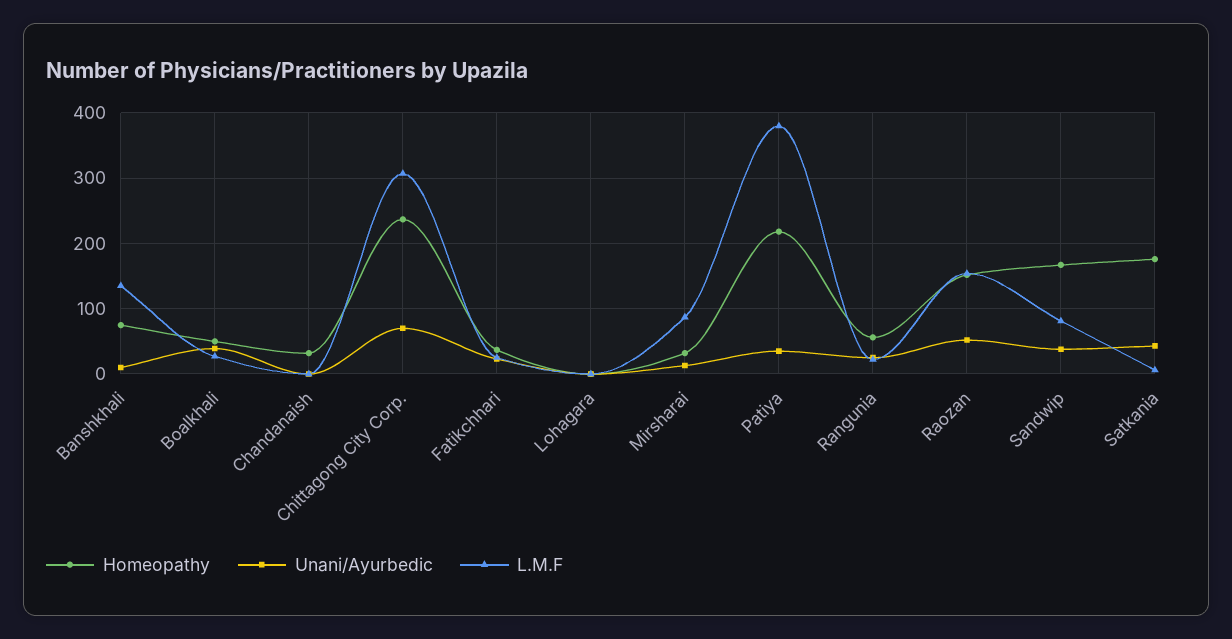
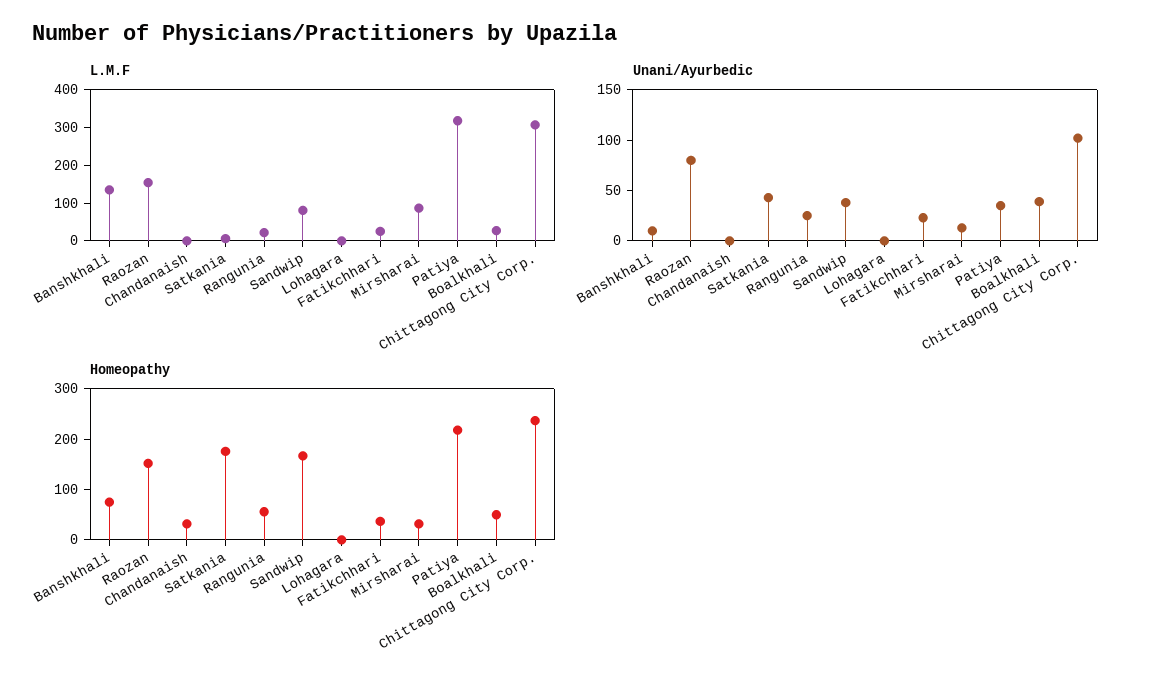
Unani/Ayurbedic, Chittagong City Corp.: 70 -> 100
L.M.F, Patiya: 380 -> 325
Unani/Ayurbedic, Raozan: 50 -> 80

